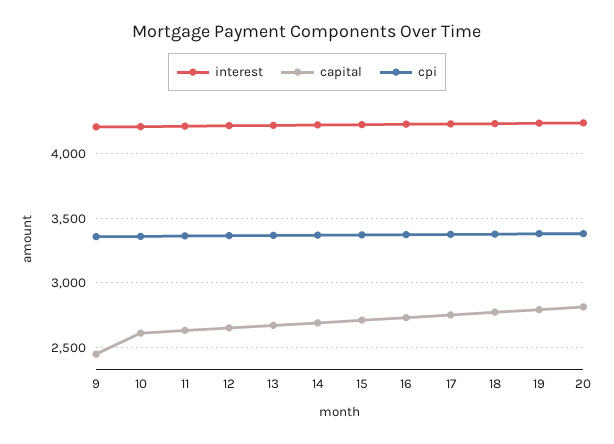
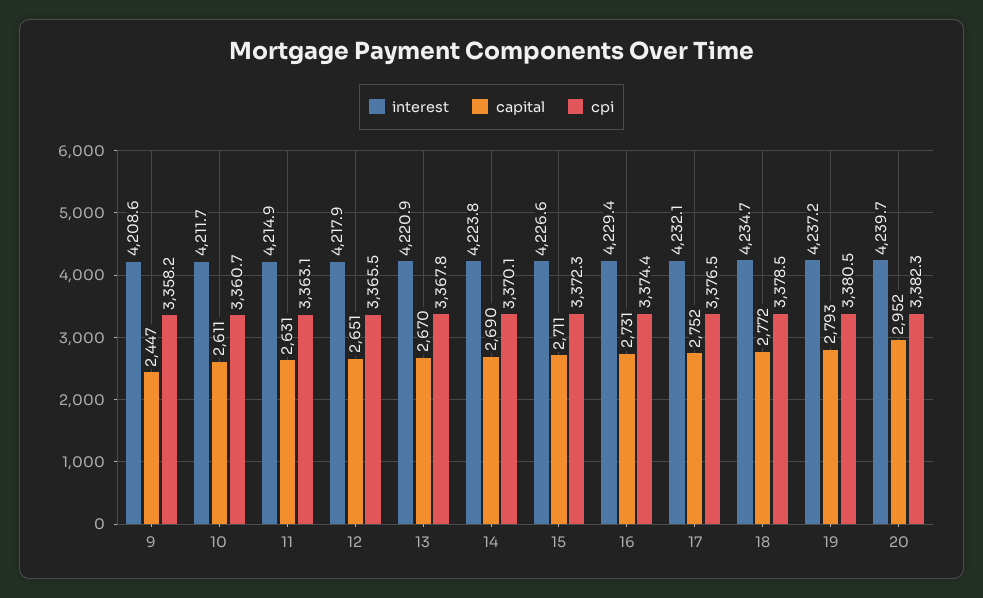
capital, 20: 2800 -> 2952

